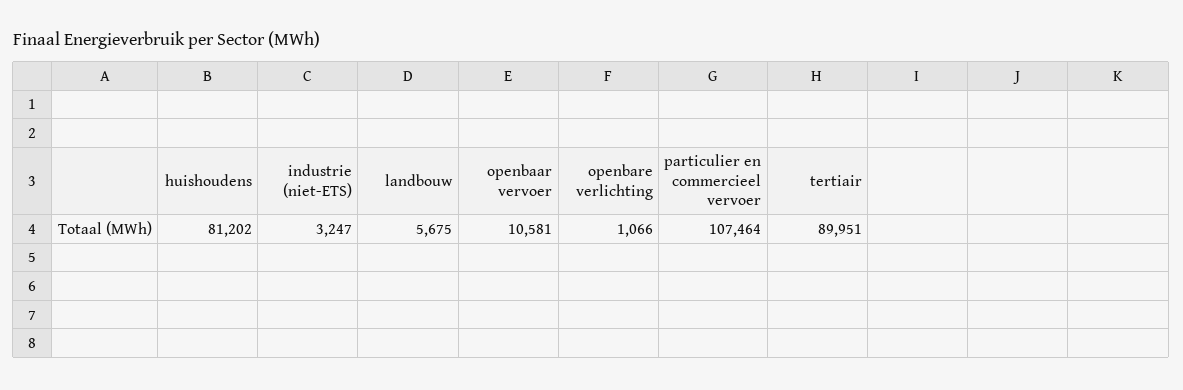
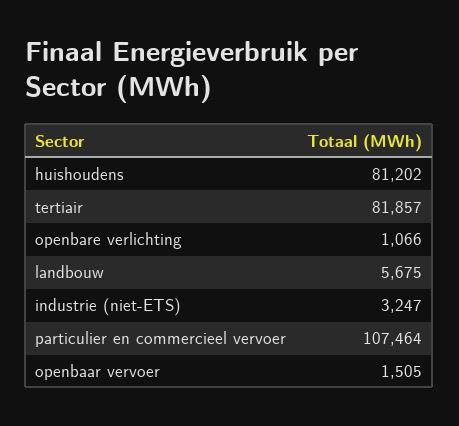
openbaar vervoer: 10581 -> 1505
tertiair: 89951 -> 81857

